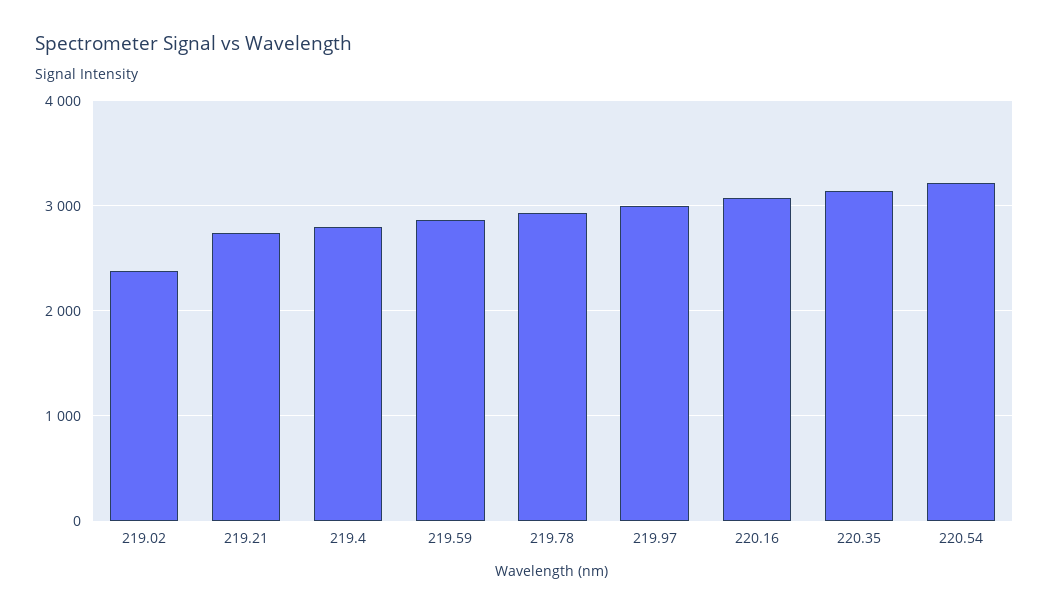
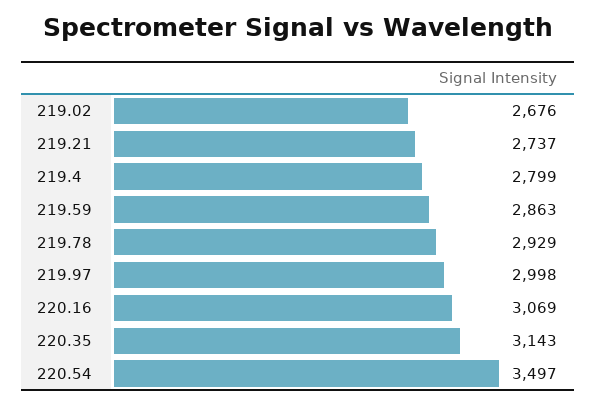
219.02: 2400 -> 2676
220.54: 3200 -> 3497

